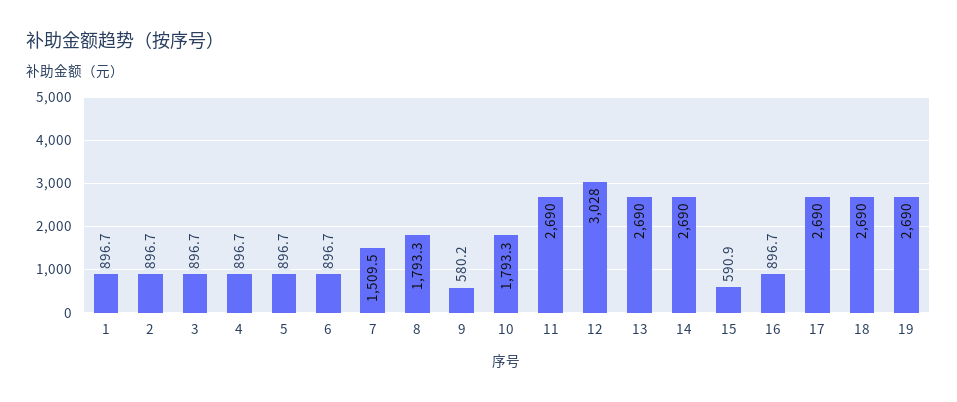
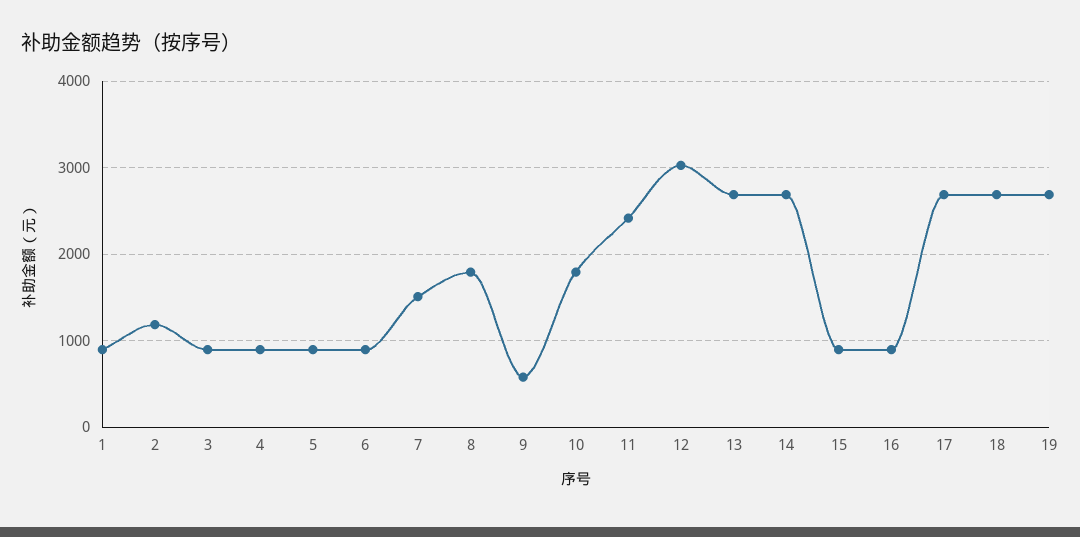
2: 896.7 -> 1200
11: 2690 -> 2400
15: 590.9 -> 900

